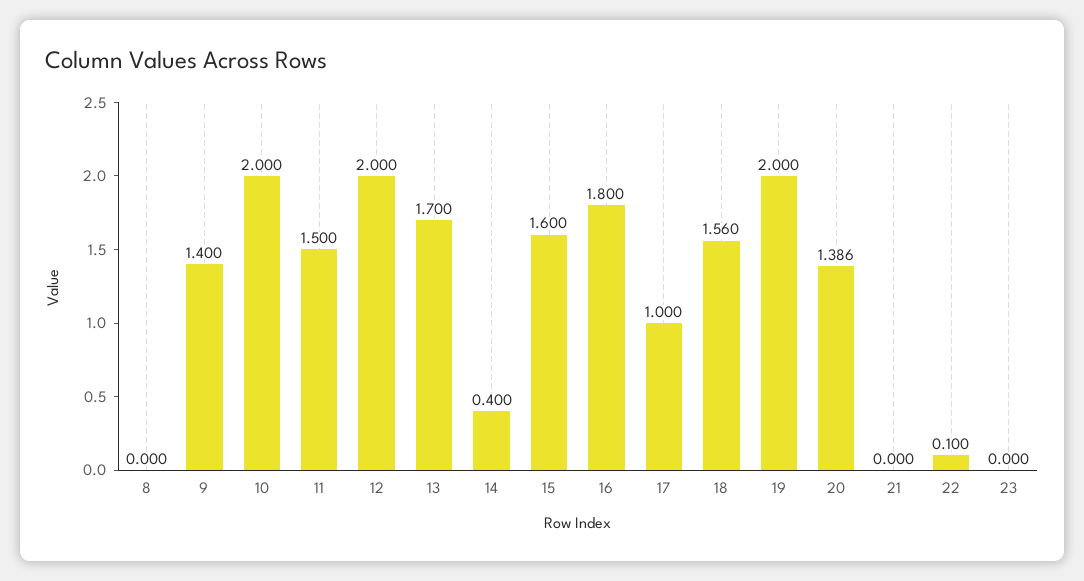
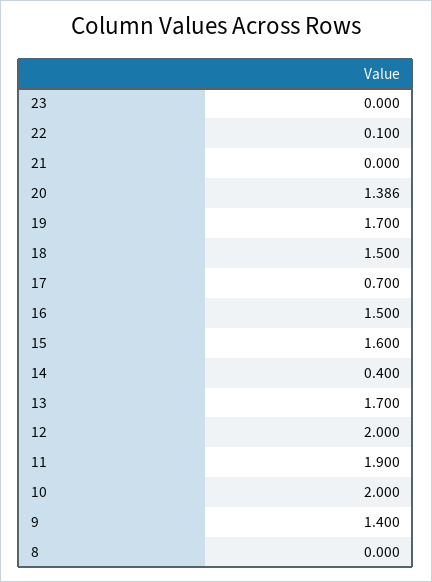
11: 1.5 -> 1.9
16: 1.8 -> 1.5
17: 1 -> 0.7
18: 1.56 -> 1.5
19: 2 -> 1.7

